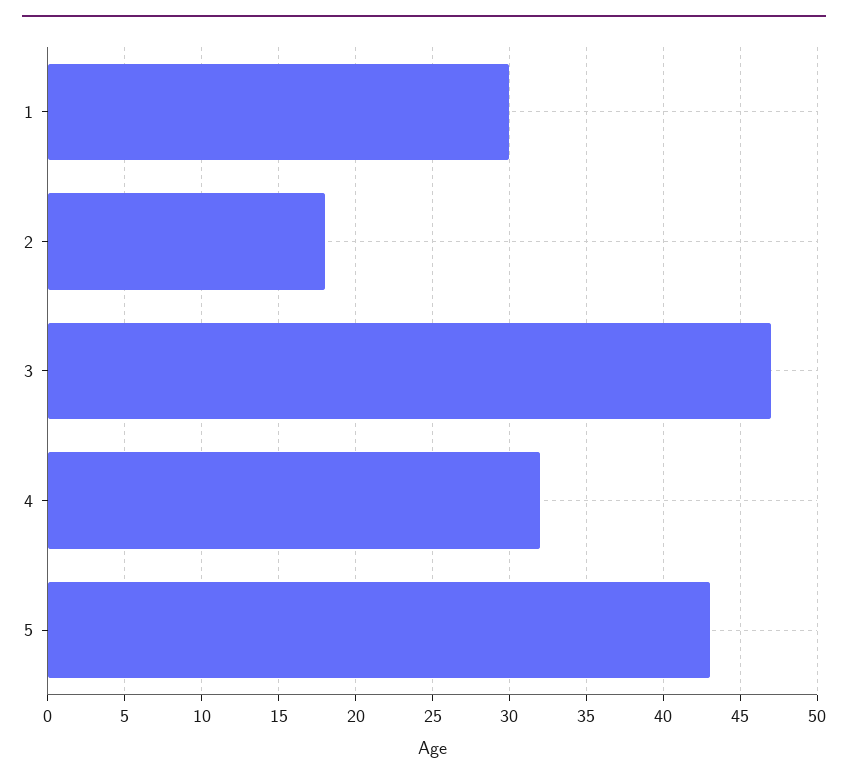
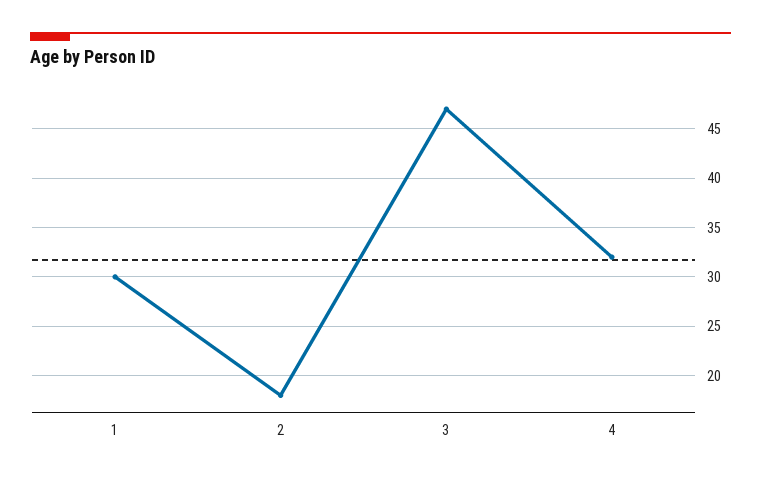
5: 43 -> none

